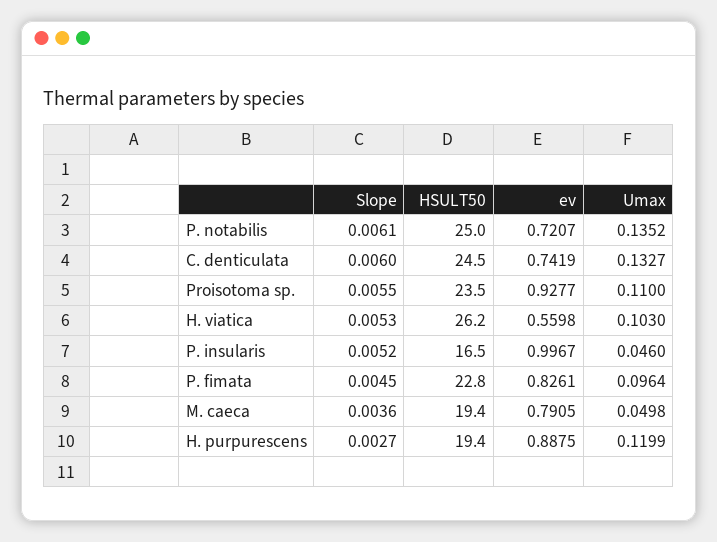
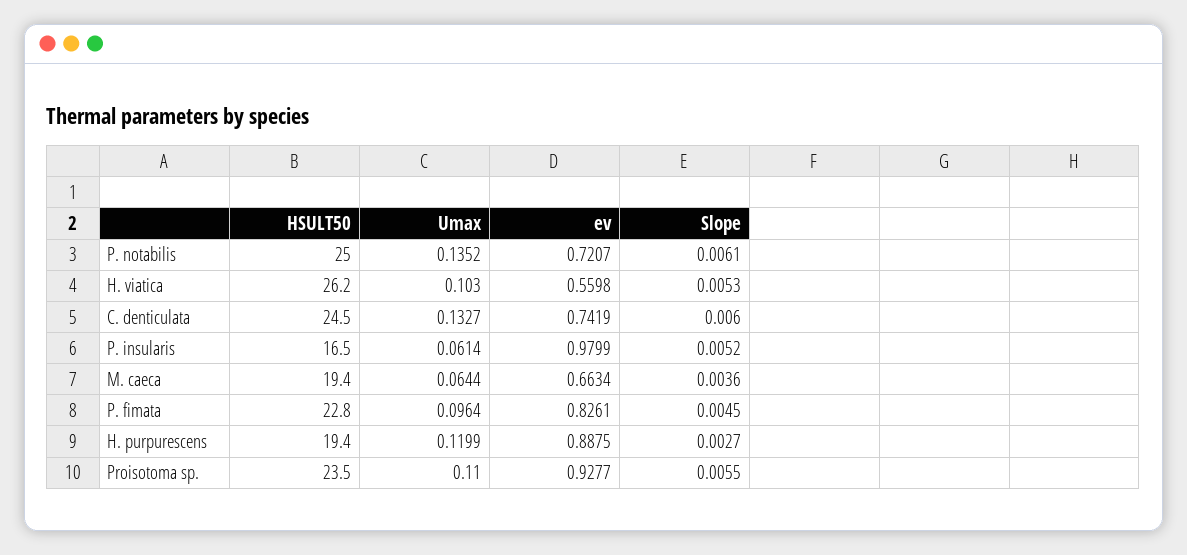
ev, P. insularis: 0.9967 -> 0.9799
Umax, P. insularis: 0.046 -> 0.0614
ev, M. caeca: 0.7905 -> 0.6634
Umax, M. caeca: 0.0498 -> 0.0644

